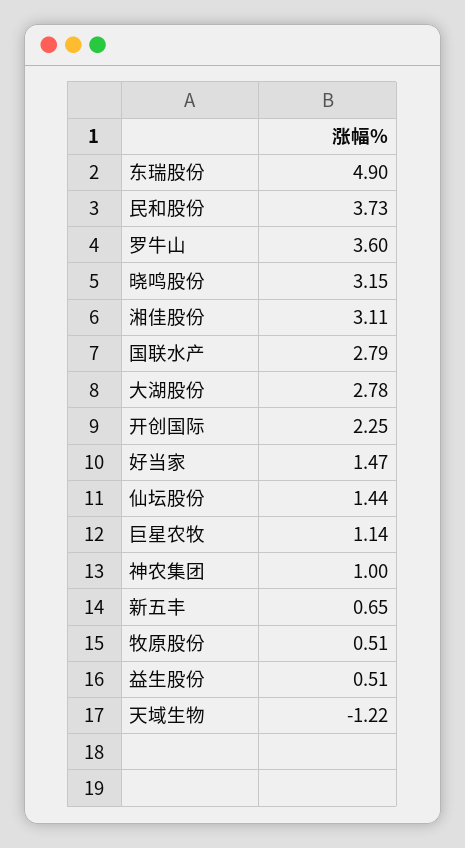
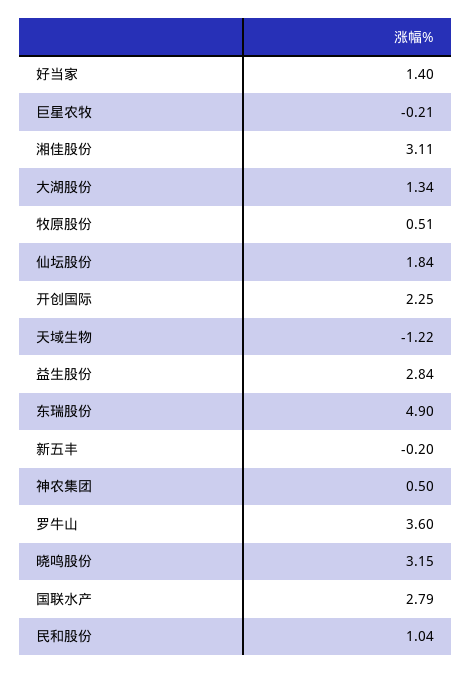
民和股份: 3.73 -> 1.04
大湖股份: 2.78 -> 1.34
好当家: 1.47 -> 1.4
仙坛股份: 1.44 -> 1.84
巨星农牧: 1.14 -> -0.21
神农集团: 1 -> 0.5
新五丰: 0.65 -> -0.2
益生股份: 0.51 -> 2.84

